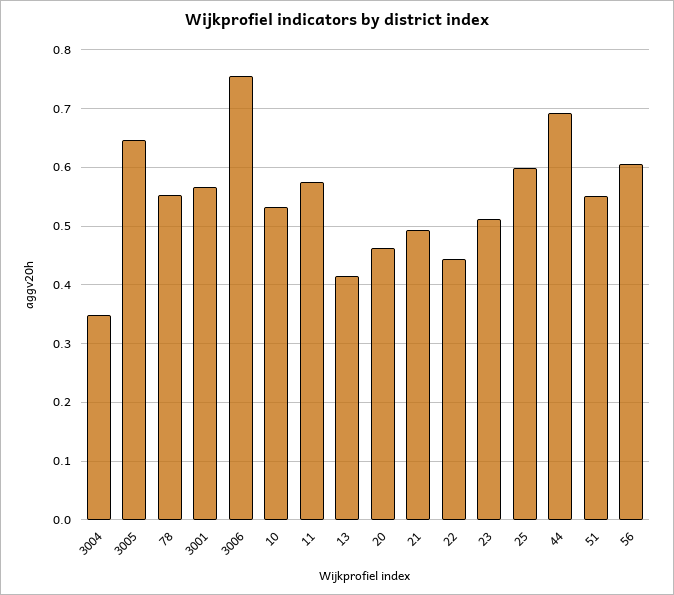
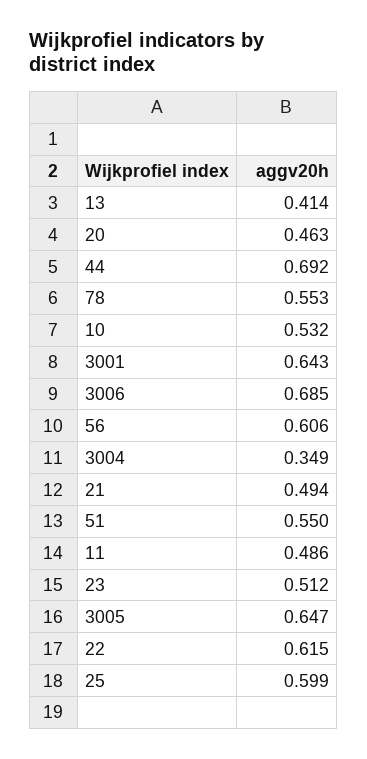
3001: 0.56 -> 0.643
3006: 0.76 -> 0.685
11: 0.58 -> 0.486
22: 0.44 -> 0.615

